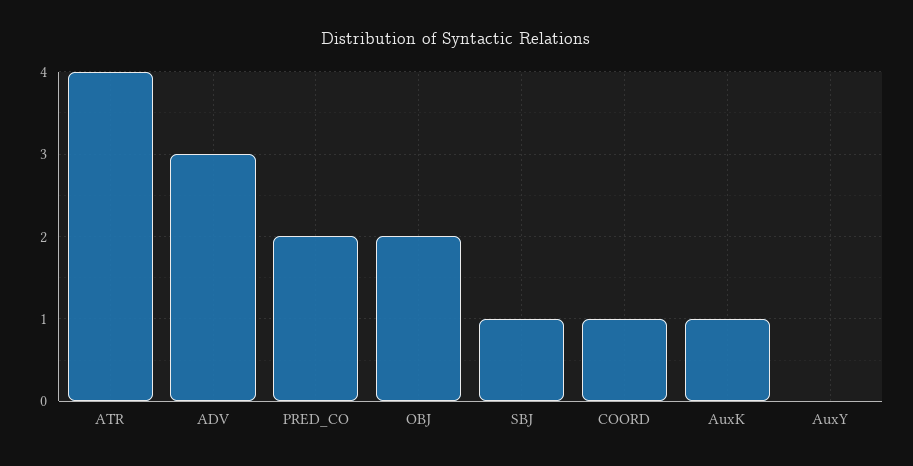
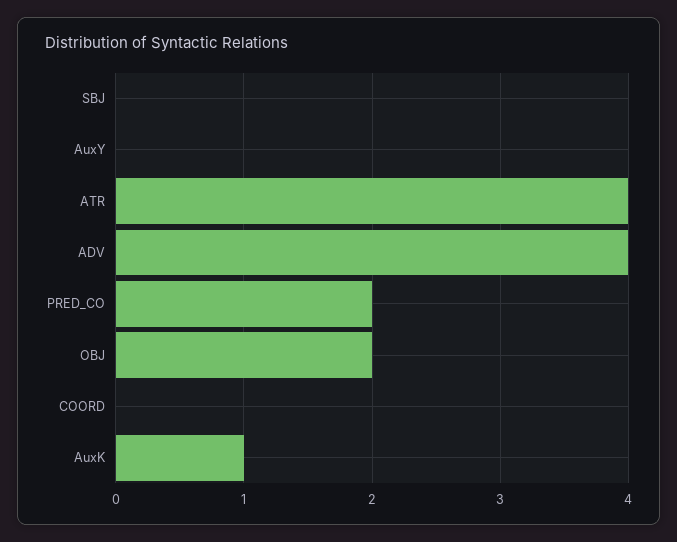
ADV: 3 -> 4
SBJ: 1 -> 0
COORD: 1 -> 0

